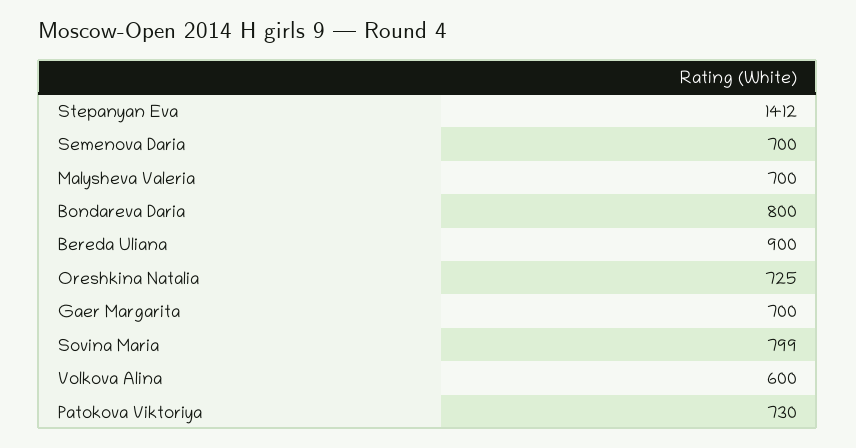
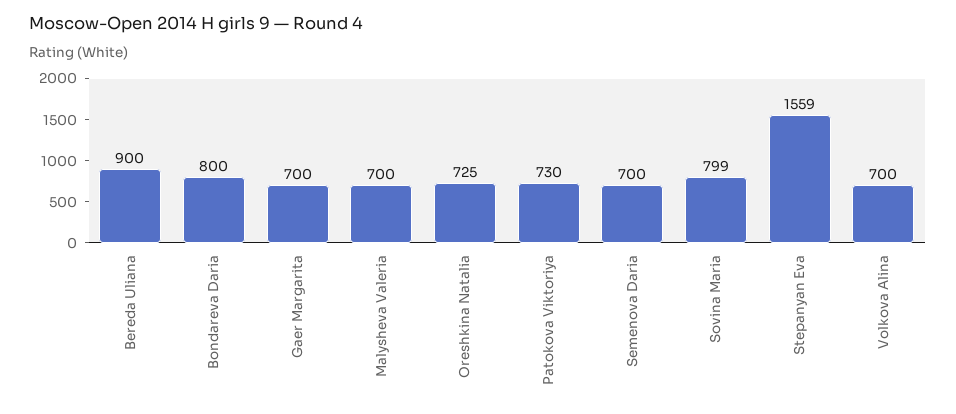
Stepanyan Eva: 1412 -> 1559
Volkova Alina: 600 -> 700

